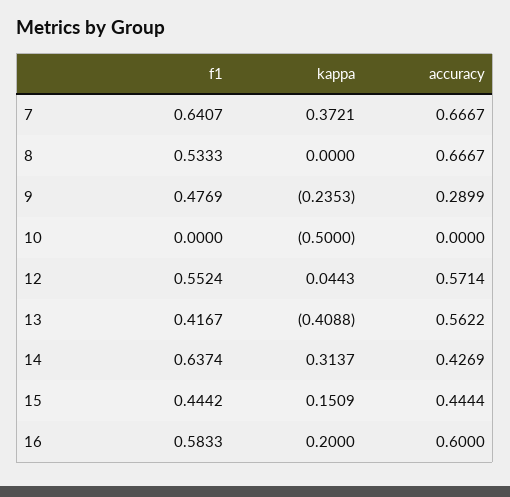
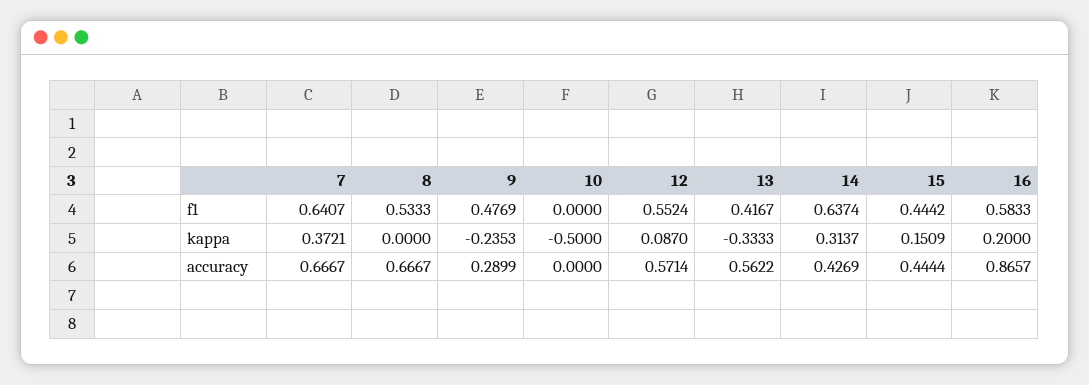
kappa, 12: 0.0443 -> 0.087
kappa, 13: -0.4088 -> -0.3333
accuracy, 16: 0.6 -> 0.8657

